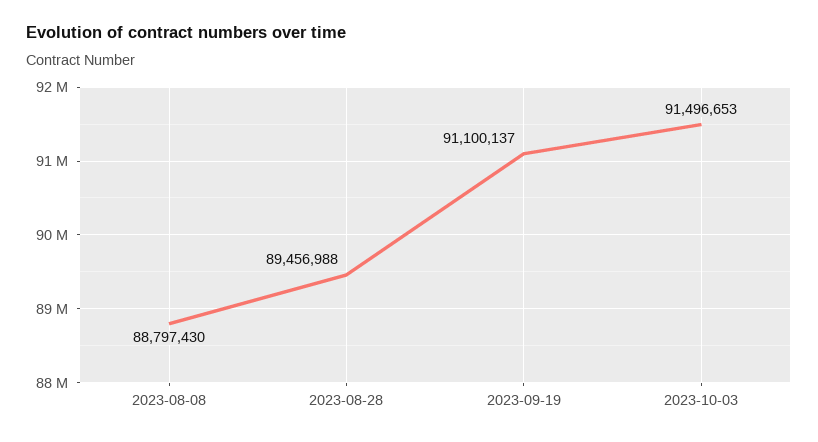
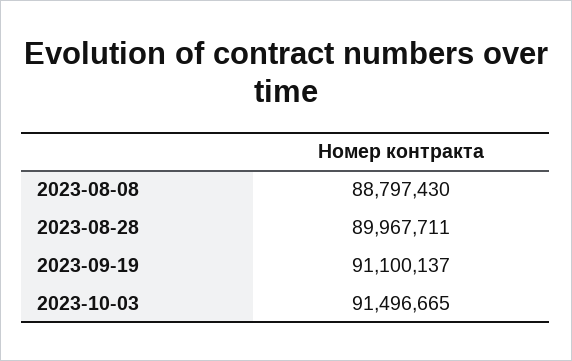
2023-08-28: 89456988 -> 89967711
2023-10-03: 91496653 -> 91496665

